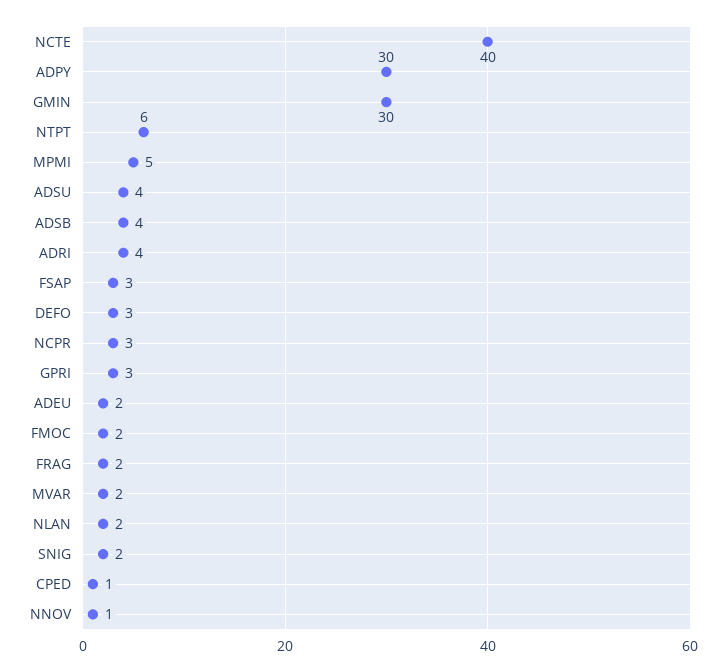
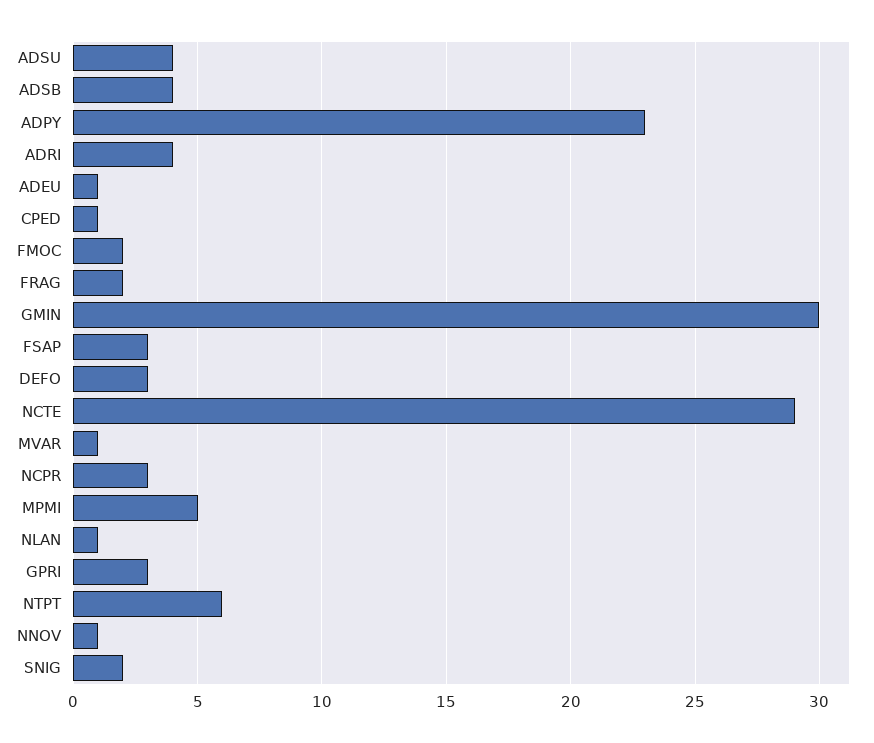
NCTE: 40 -> 29
ADPY: 30 -> 23
ADEU: 2 -> 1
MVAR: 2 -> 1
NLAN: 2 -> 1

